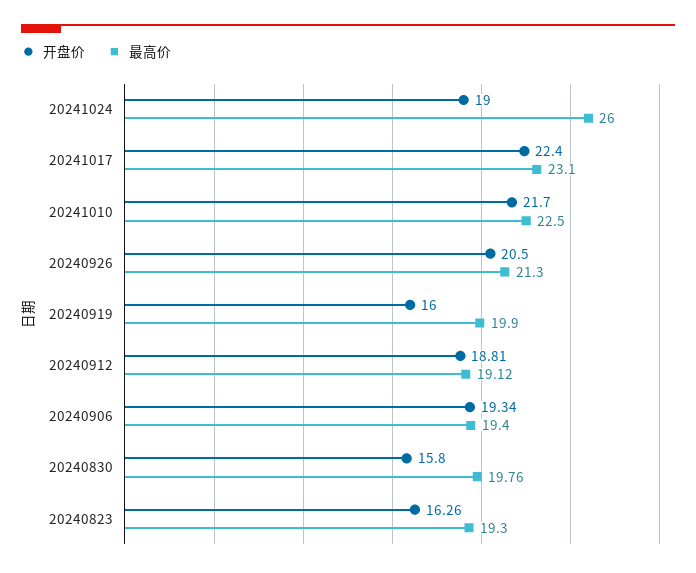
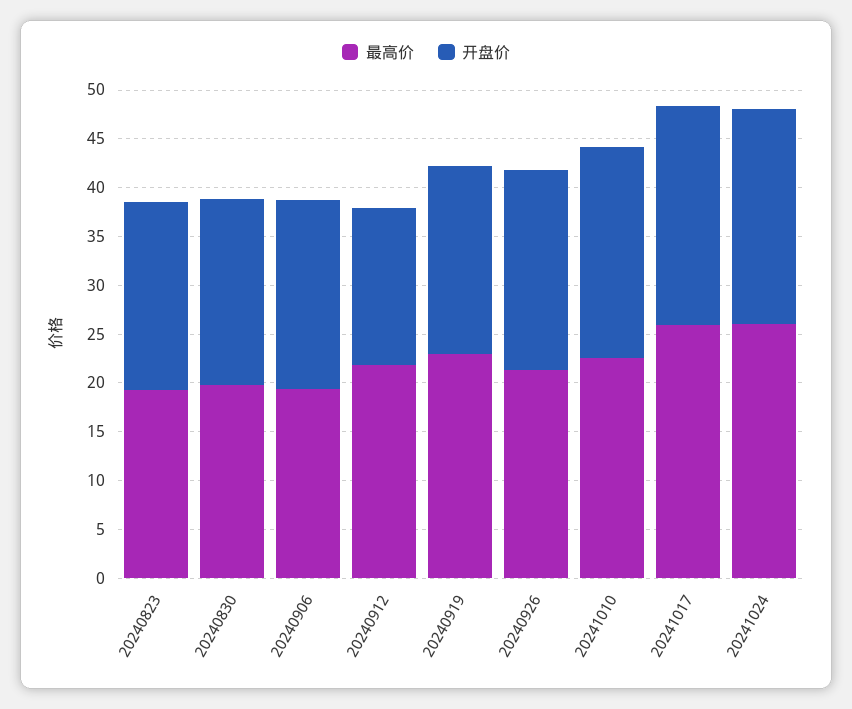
开盘价, 20241024: 19 -> 22
最高价, 20241017: 23.1 -> 26
开盘价, 20240919: 16 -> 19
最高价, 20240919: 19.9 -> 23
开盘价, 20240912: 18.81 -> 16
最高价, 20240912: 19.12 -> 22
开盘价, 20240830: 15.8 -> 19
开盘价, 20240823: 16.26 -> 19

